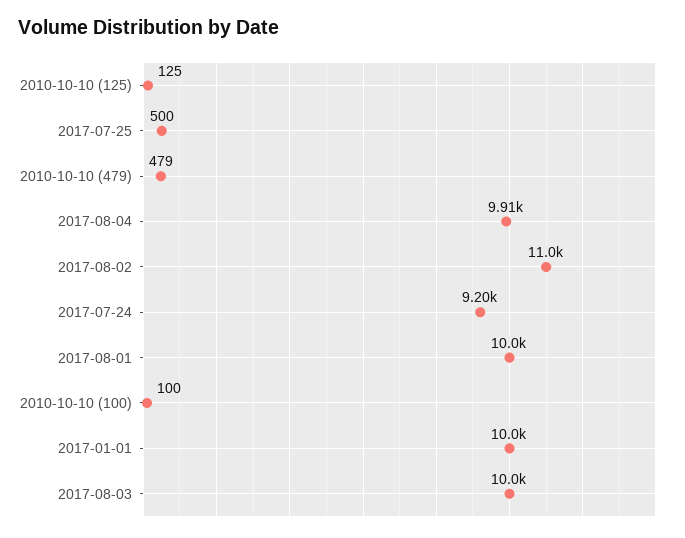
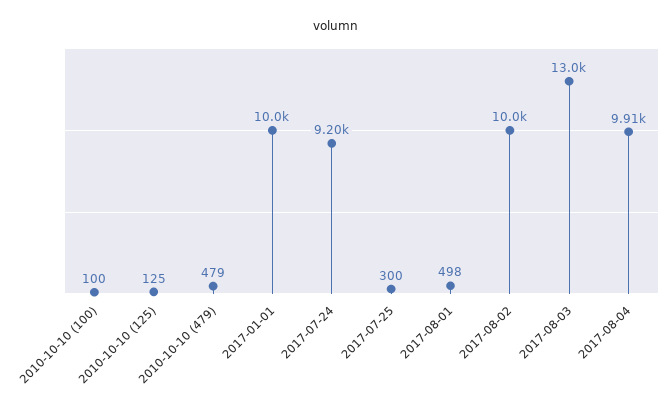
2017-07-25: 500 -> 300
2017-08-02: 11000 -> 10000
2017-08-01: 10000 -> 498
2017-08-03: 10000 -> 13000

